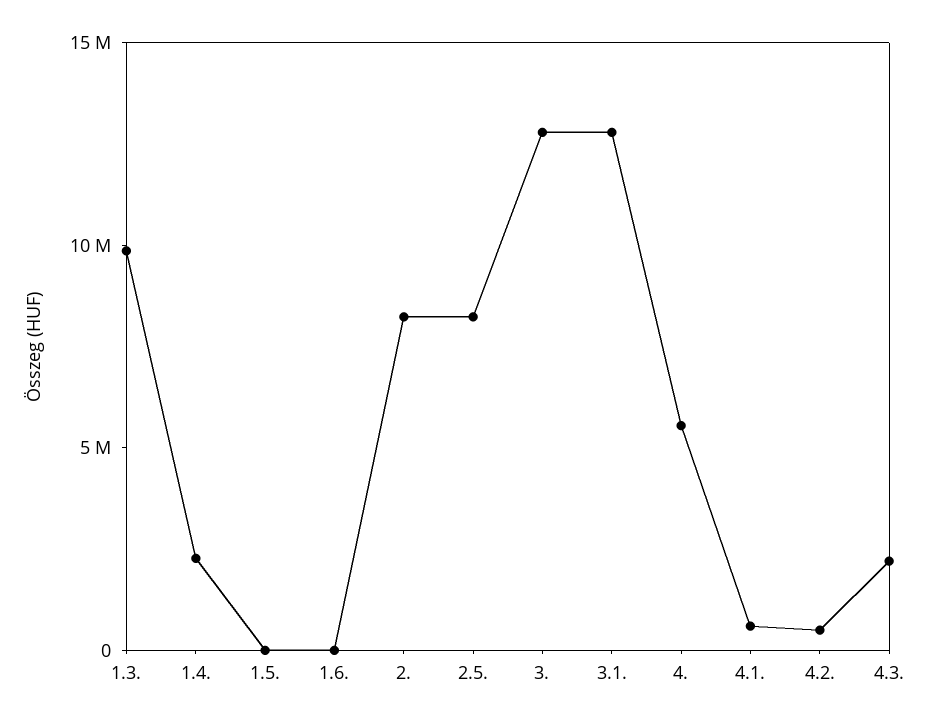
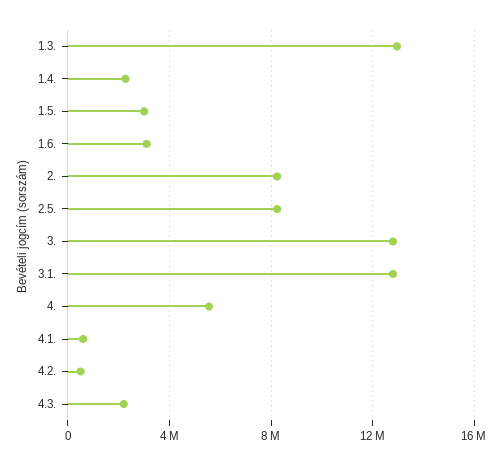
1.3.: 10000000 -> 13000000
1.5.: 0 -> 3000000
1.6.: 0 -> 3000000

